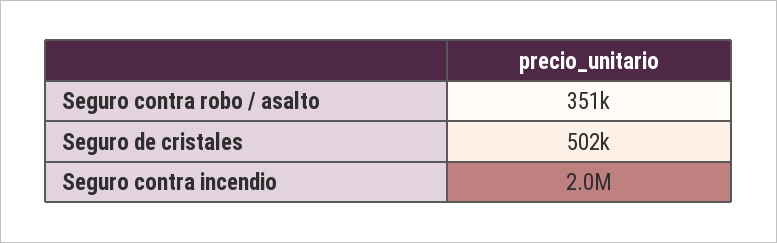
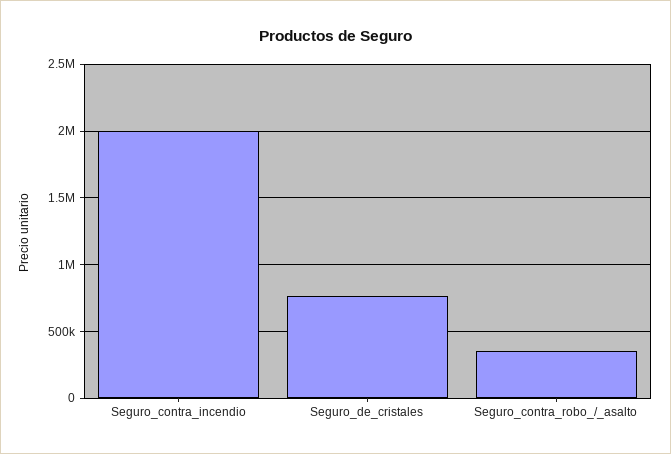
Seguro de cristales: 502000 -> 750000

